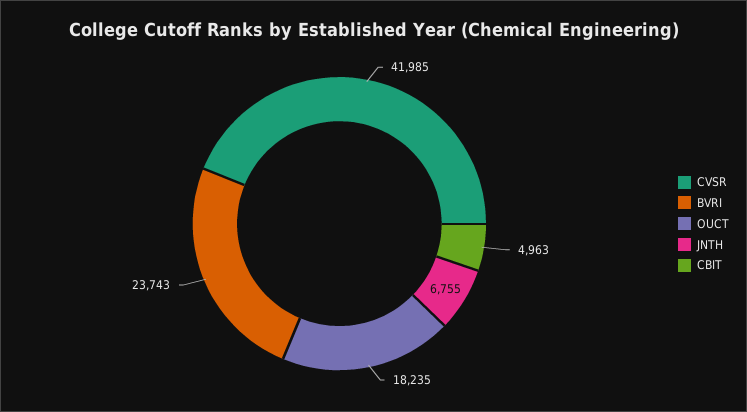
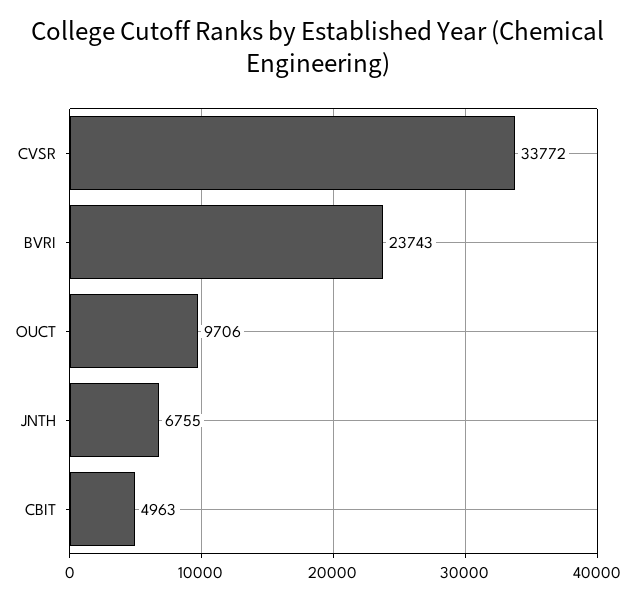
CVSR: 41985 -> 33772
OUCT: 18235 -> 9706

